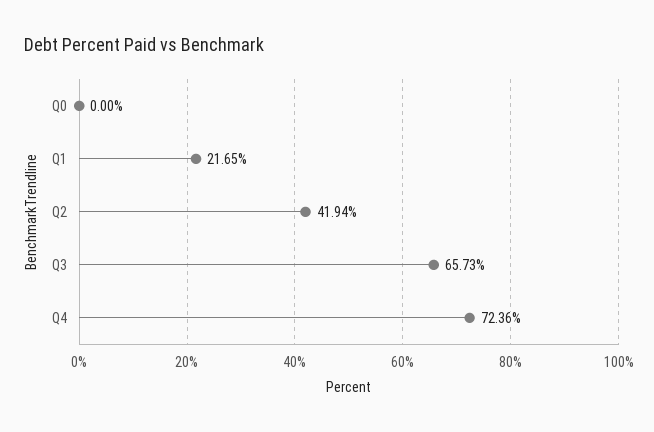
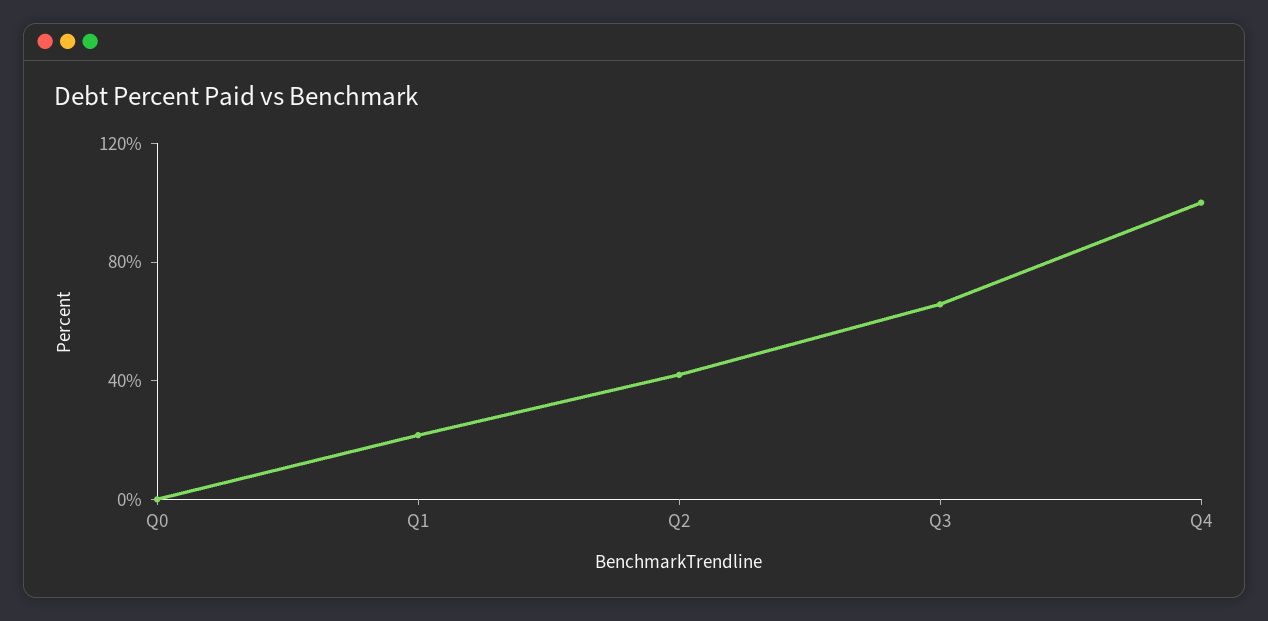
Q4: 72.36 -> 100

